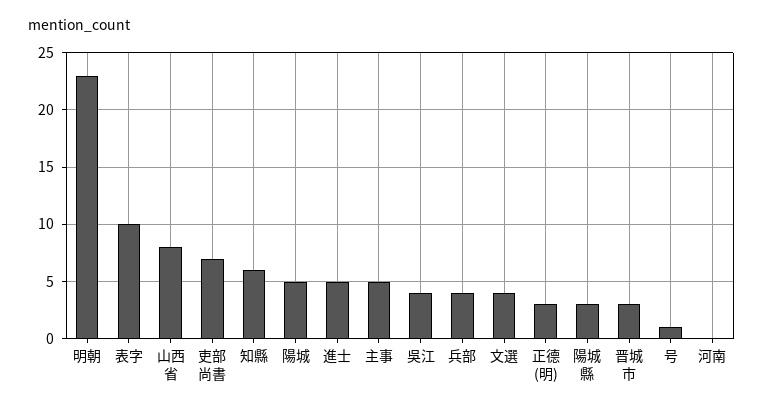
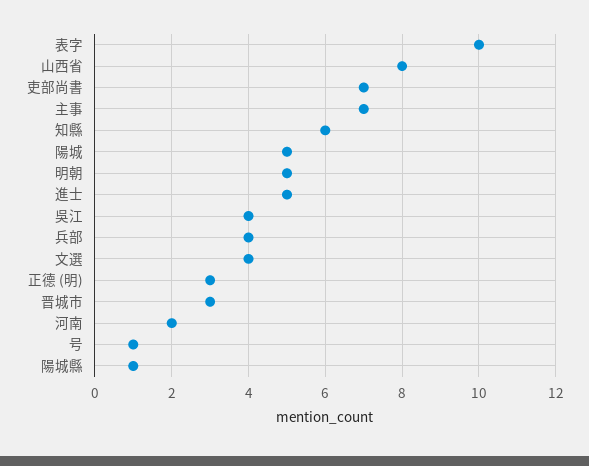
明朝: 23 -> 5
主事: 5 -> 7
陽城縣: 3 -> 1
河南: 0 -> 2

